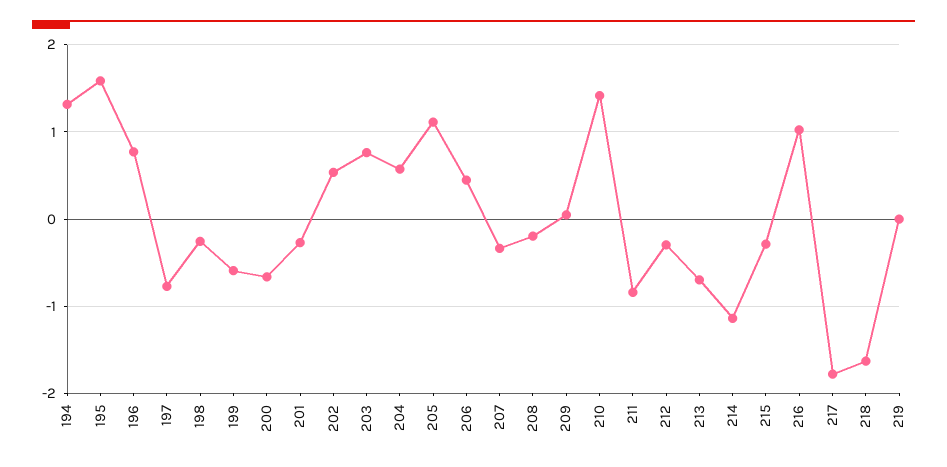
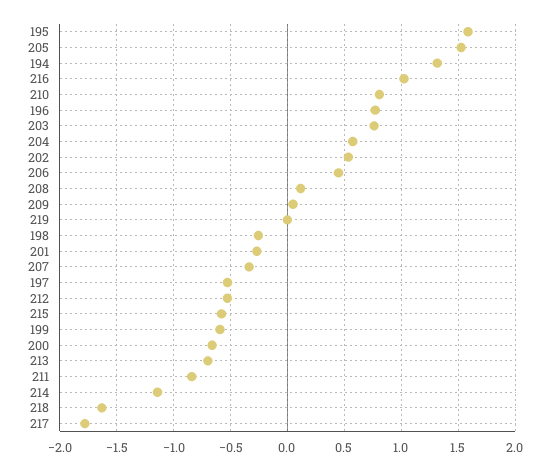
197: -0.8 -> -0.5
205: 1.1 -> 1.5
208: -0.2 -> 0.1
210: 1.4 -> 0.8
212: -0.3 -> -0.5
215: -0.3 -> -0.6

